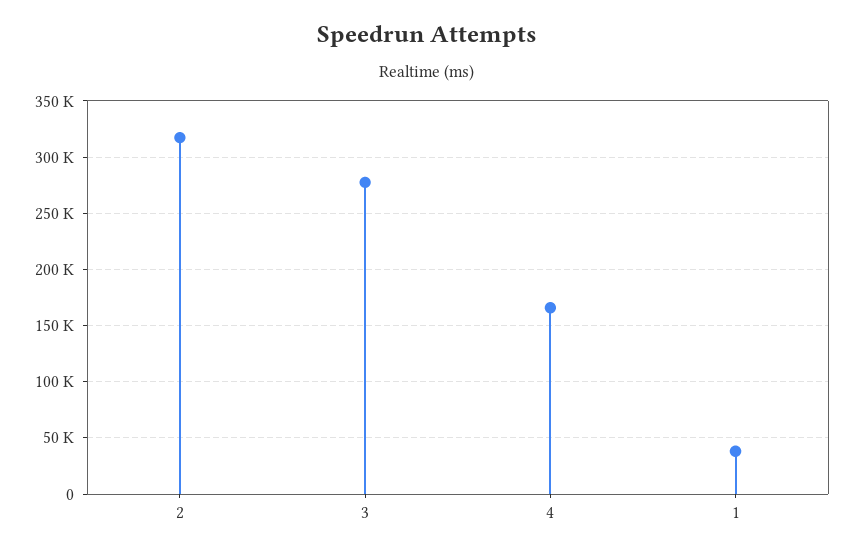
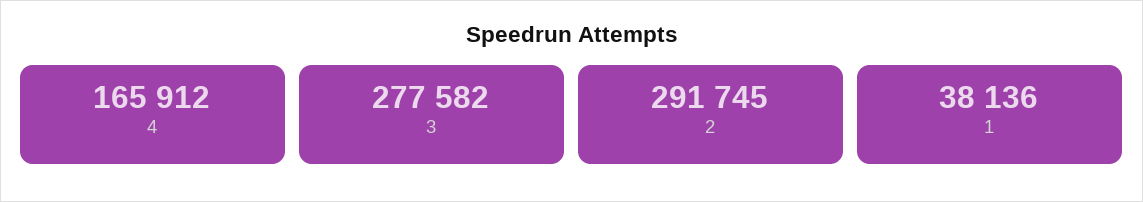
2: 320000 -> 291745

